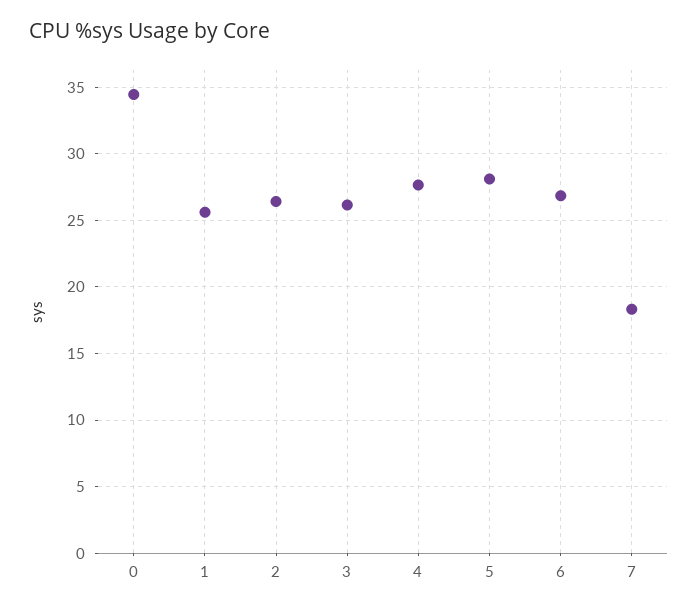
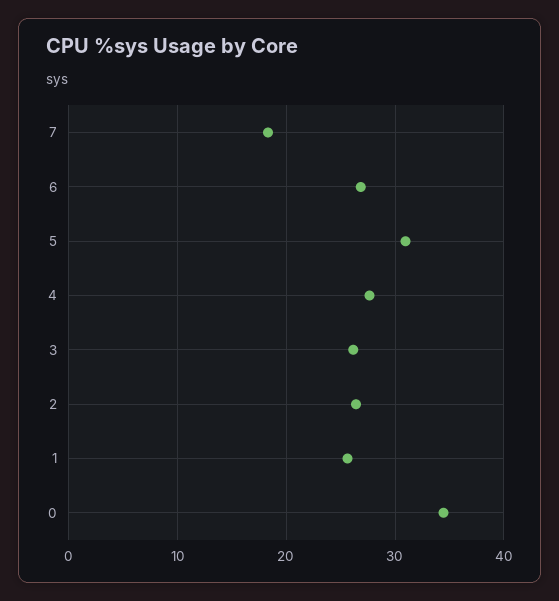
5: 28 -> 31

